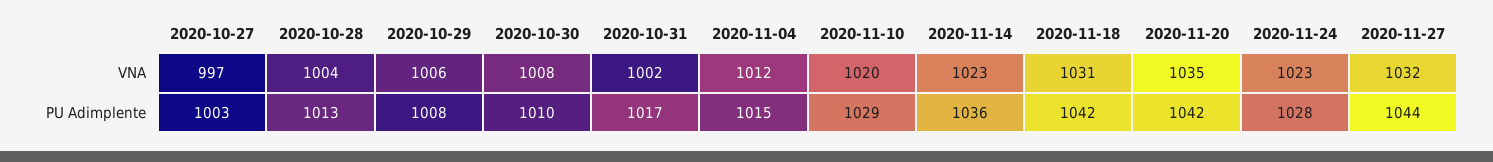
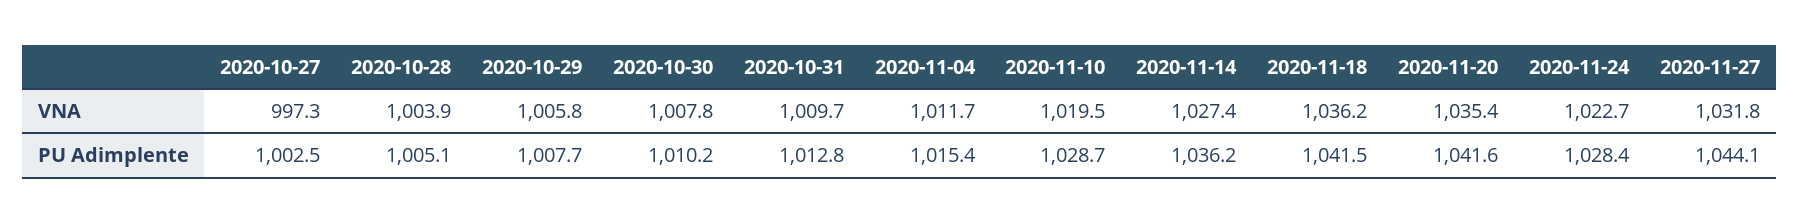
2020-10-31, VNA: 1002 -> 1009.7
2020-11-14, VNA: 1023 -> 1027.4
2020-11-18, VNA: 1031 -> 1036.2
2020-10-28, PU Adimplente: 1013 -> 1005.1
2020-10-31, PU Adimplente: 1017 -> 1012.8

